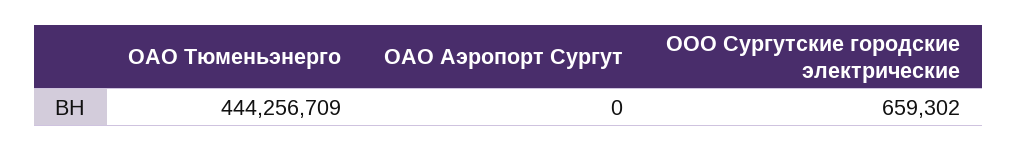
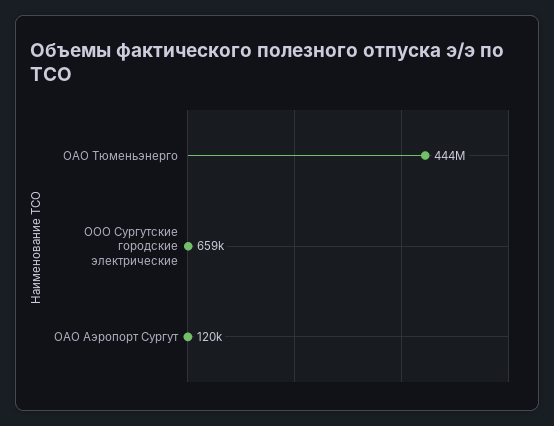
ОАО Аэропорт Сургут: 0 -> 120000

